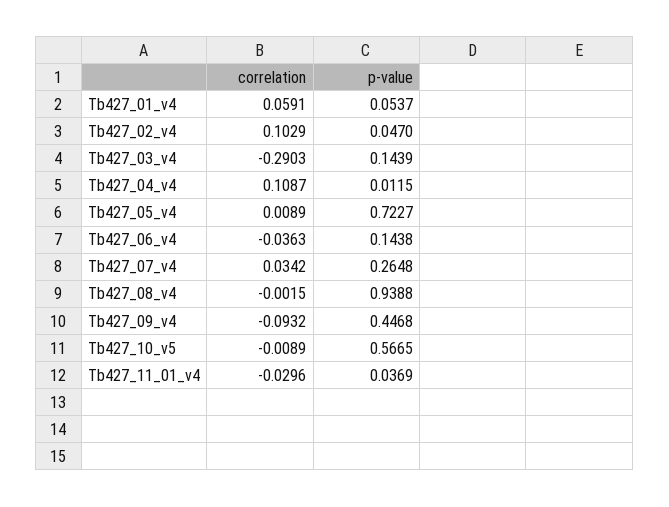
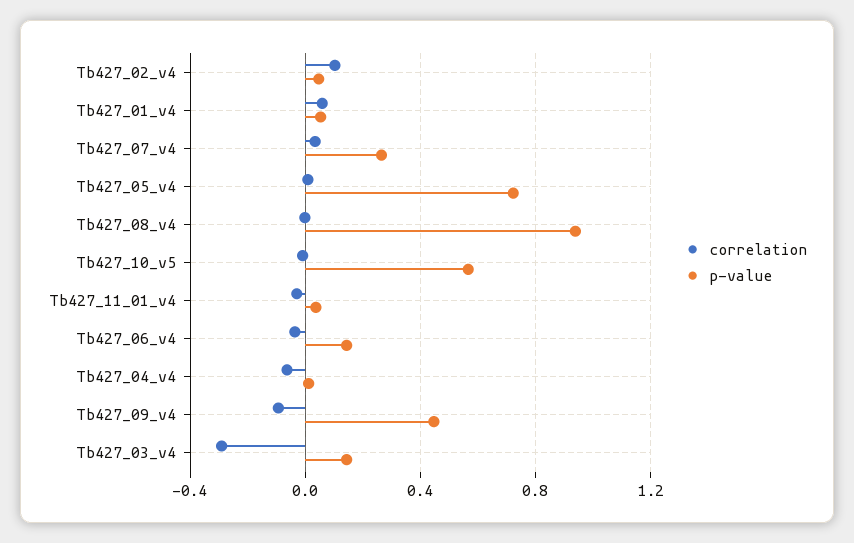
correlation, Tb427_04_v4: 0.1087 -> -0.05

